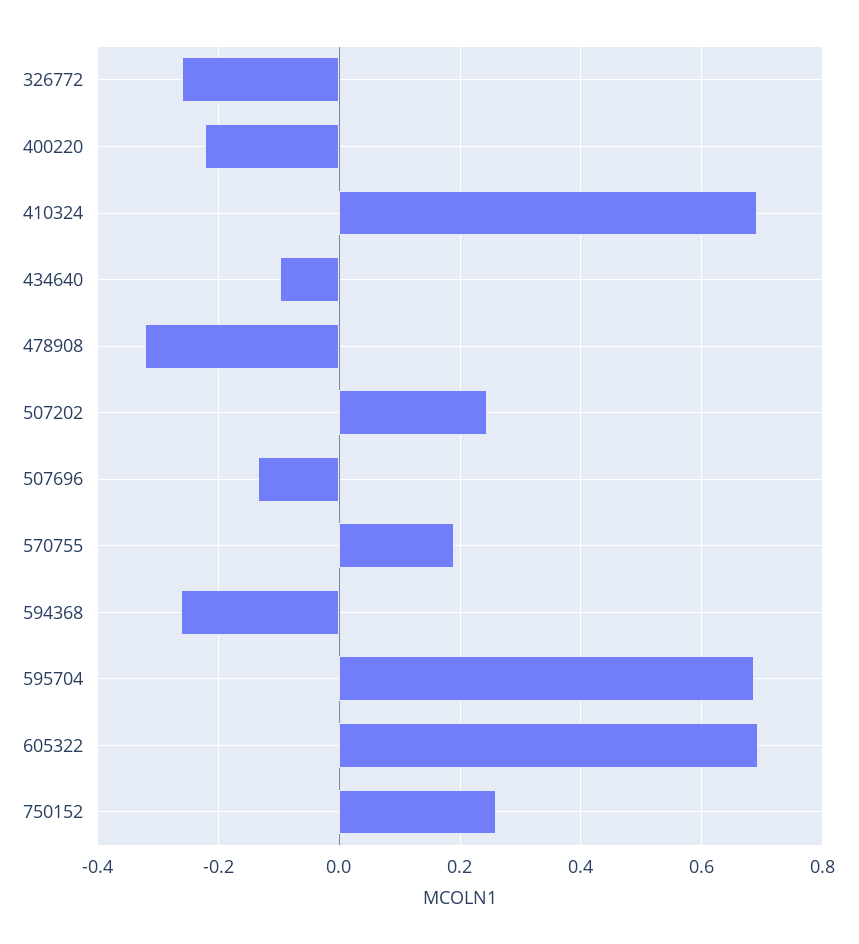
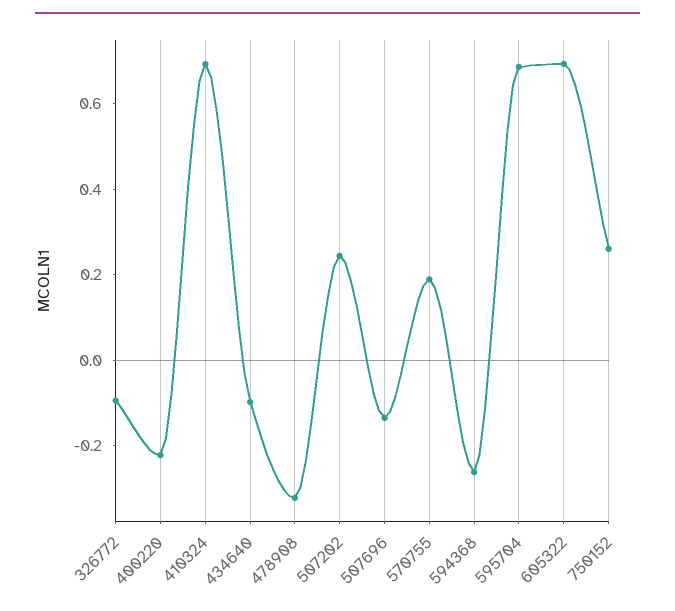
326772: -0.26 -> -0.1

